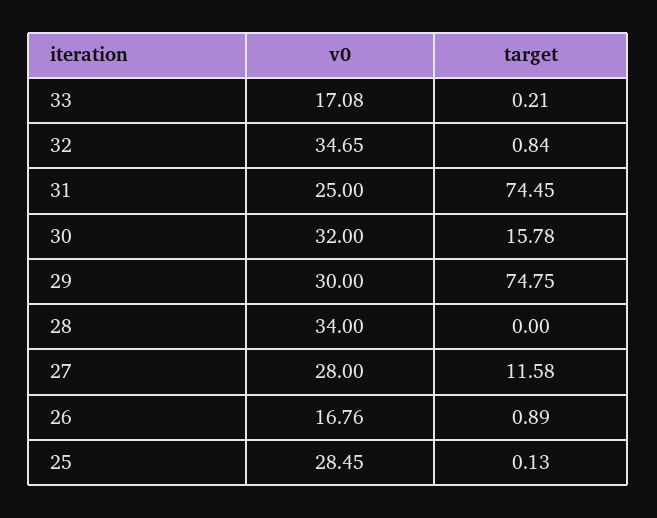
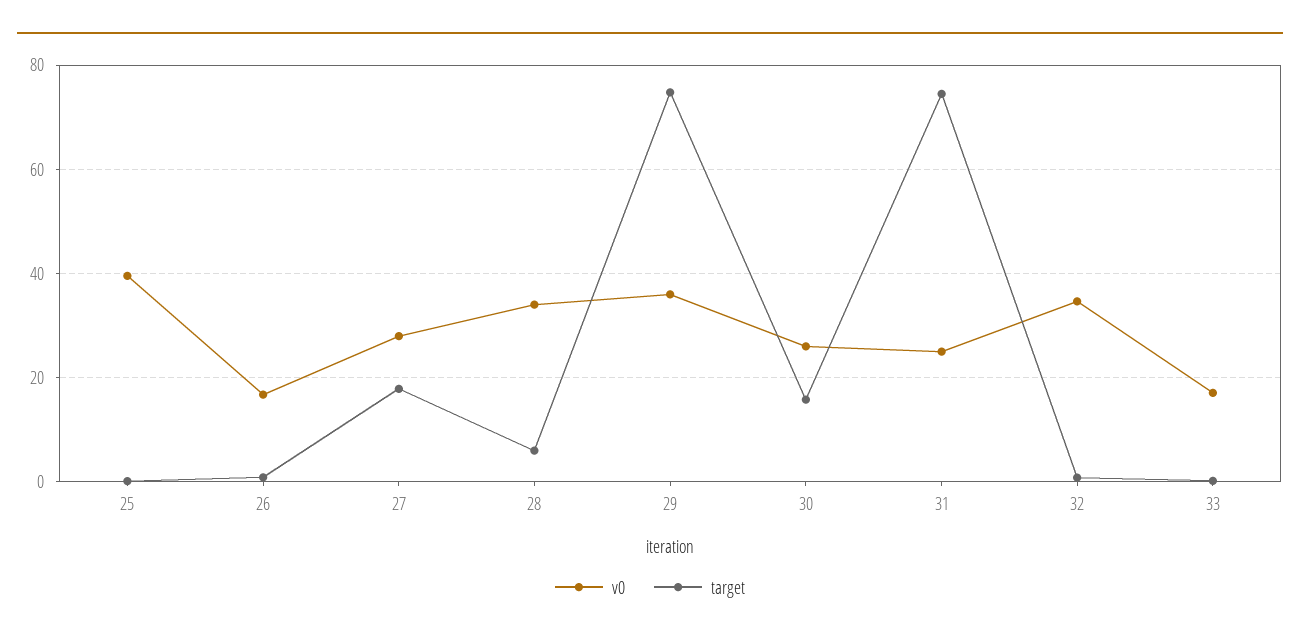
v0, 30: 32 -> 26
v0, 29: 30 -> 36
target, 28: 0 -> 6
target, 27: 11.58 -> 18
v0, 25: 28.45 -> 40

